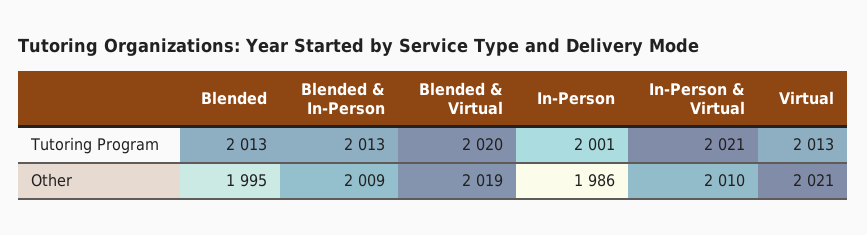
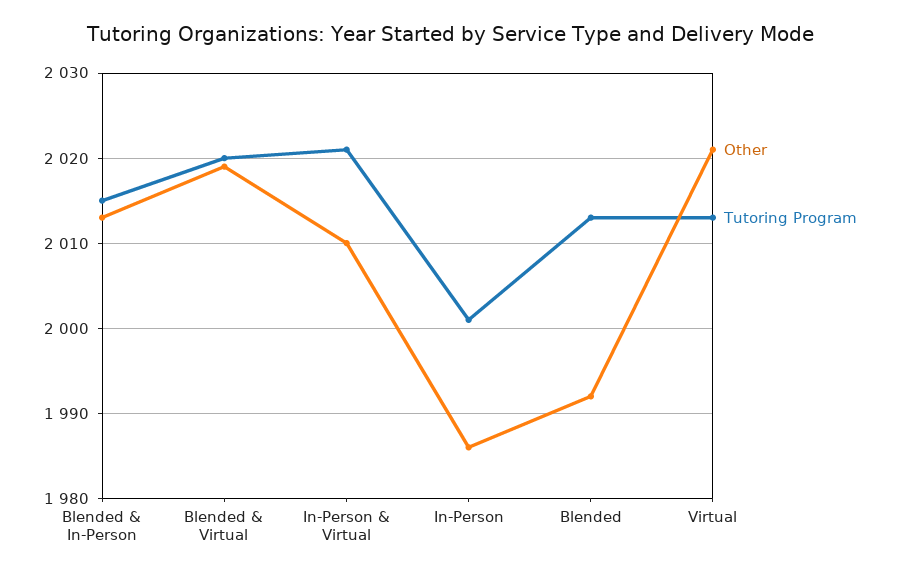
Tutoring Program, Blended & In-Person: 2013 -> 2015
Other, Blended: 1995 -> 1992
Other, Blended & In-Person: 2009 -> 2013

